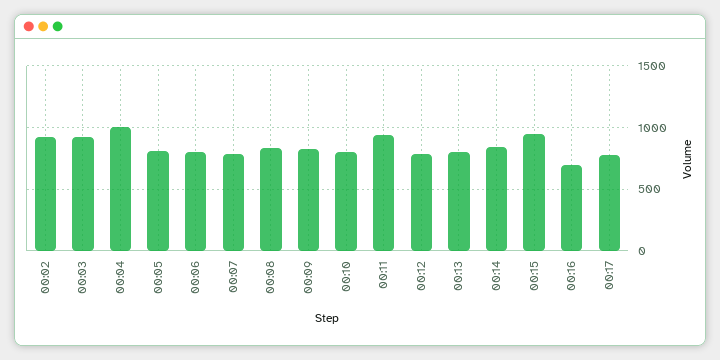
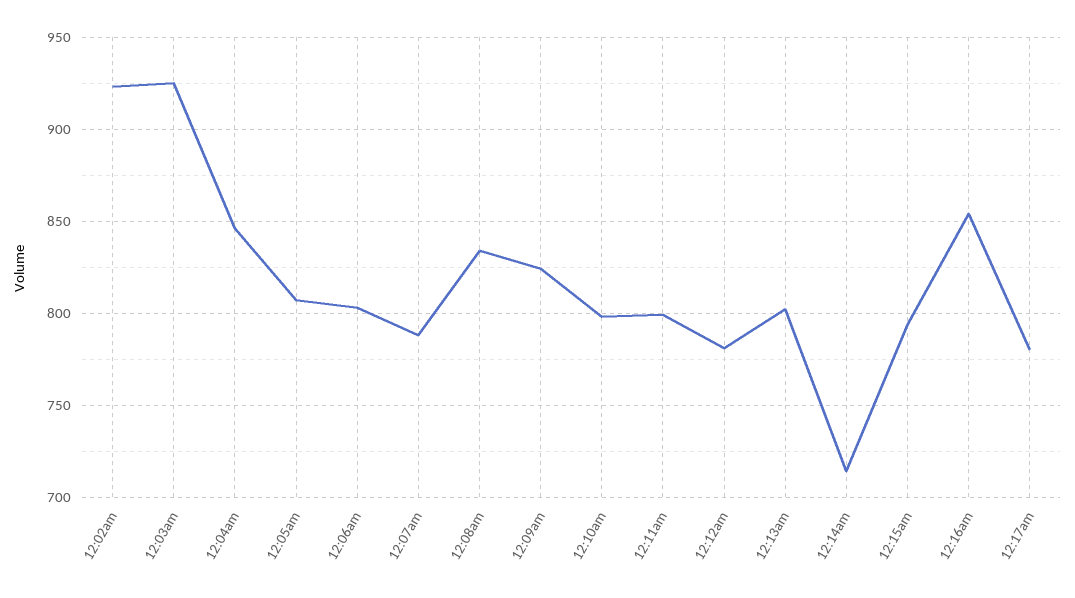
00:04: 1000 -> 845
00:11: 950 -> 800
00:14: 850 -> 715
00:15: 950 -> 795
00:16: 700 -> 855

